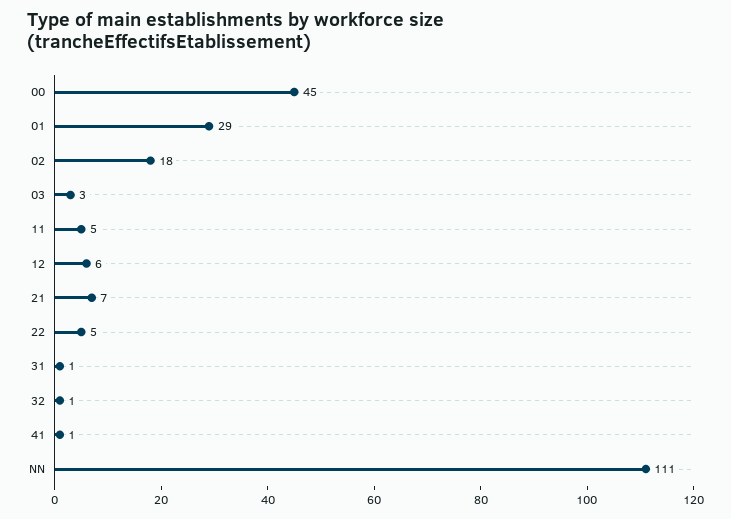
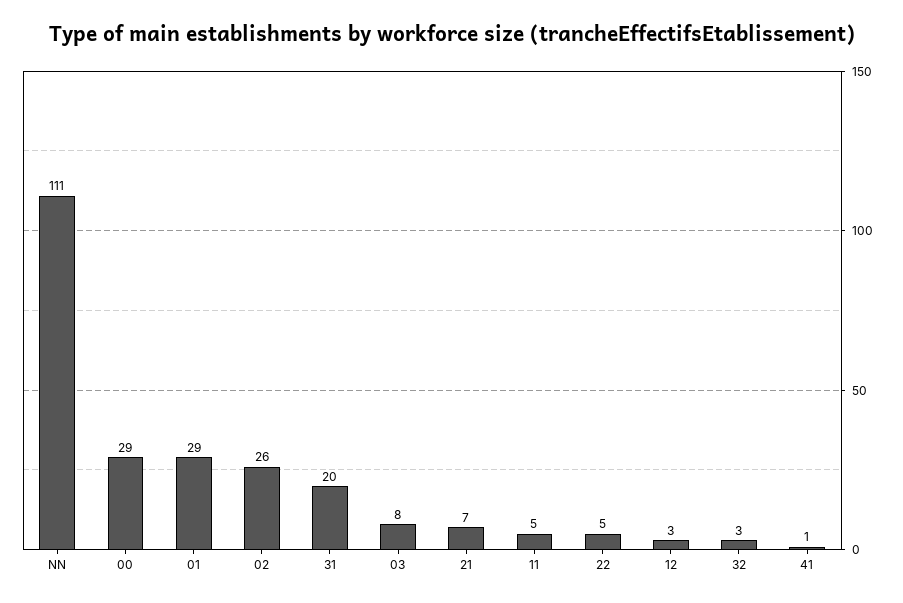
00: 45 -> 29
02: 18 -> 26
03: 3 -> 8
12: 6 -> 3
31: 1 -> 20
32: 1 -> 3

